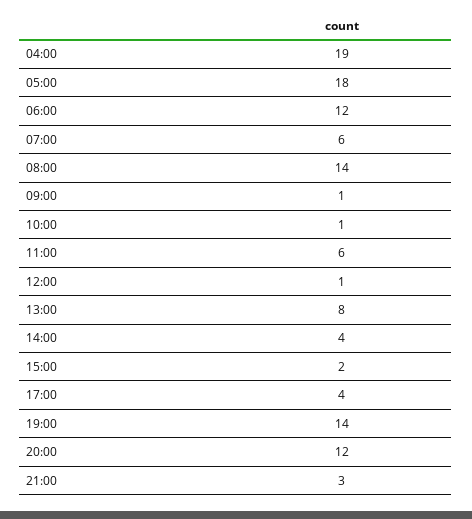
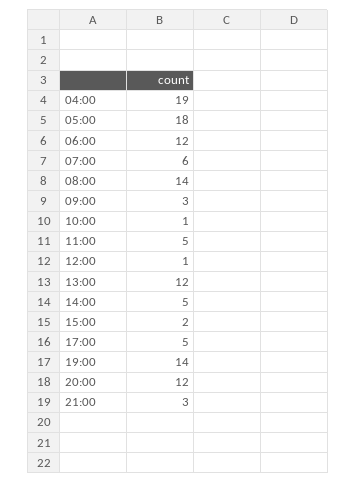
09:00: 1 -> 3
11:00: 6 -> 5
13:00: 8 -> 12
14:00: 4 -> 5
17:00: 4 -> 5

